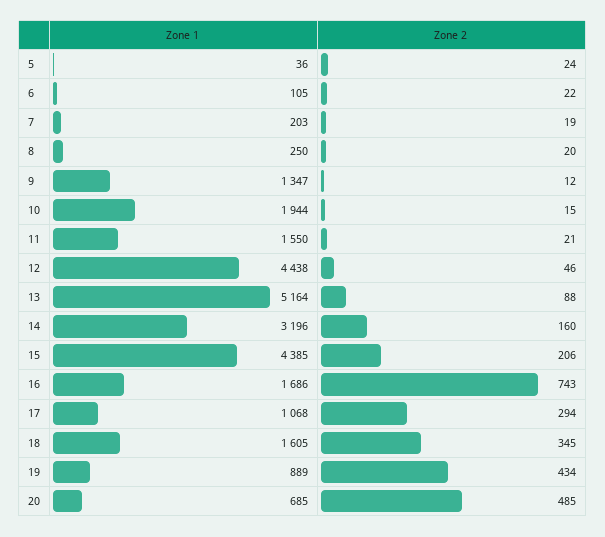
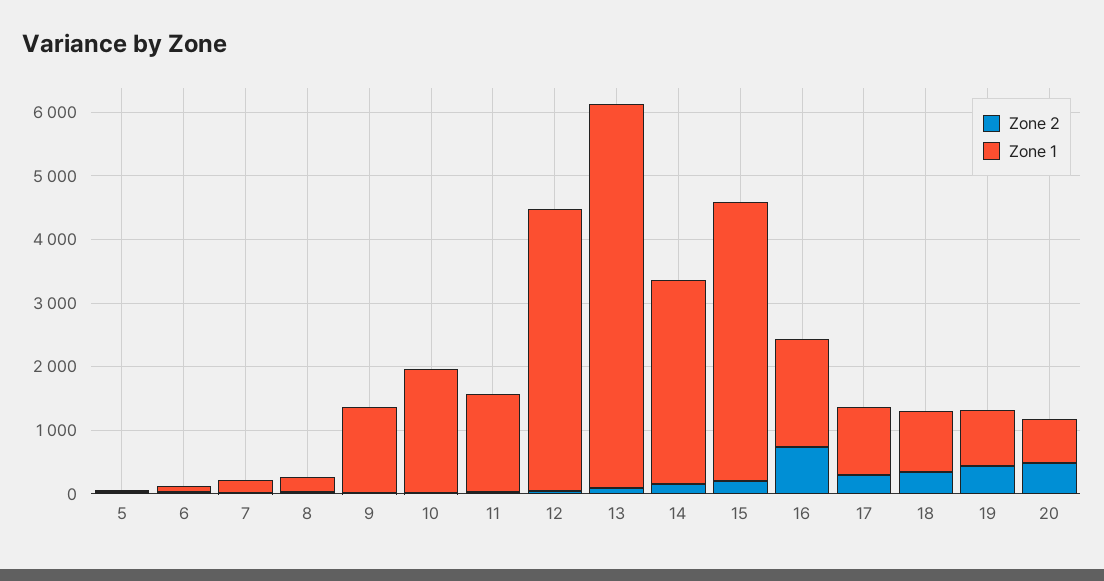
Zone 1, 13: 5164 -> 6000
Zone 1, 18: 1605 -> 1000

